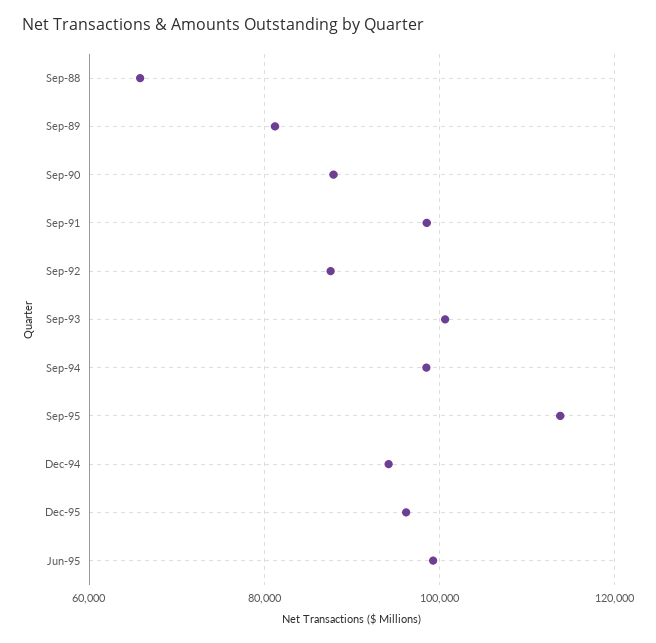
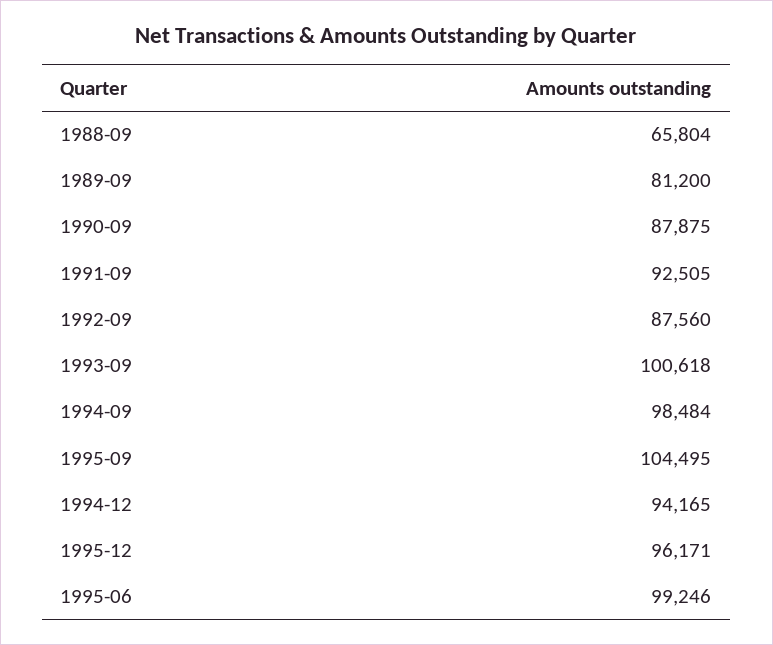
Sep-91: 98000 -> 92505
Sep-95: 114000 -> 104495

